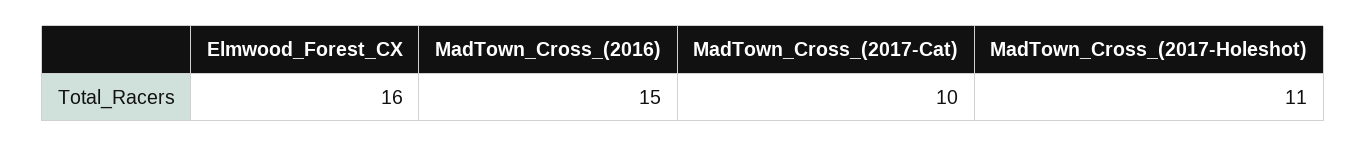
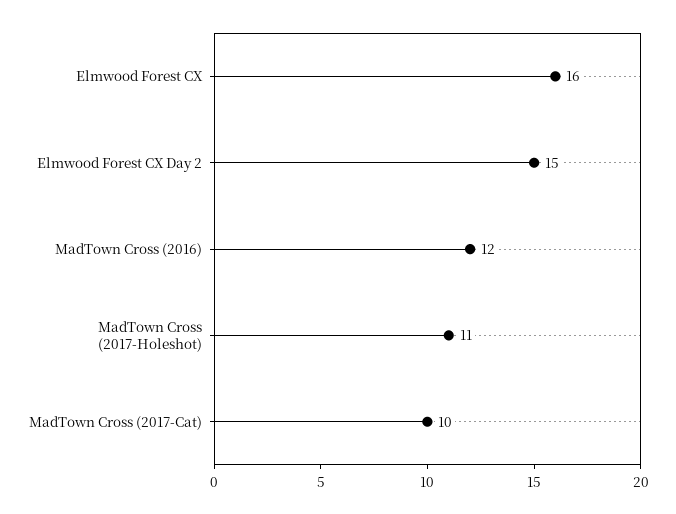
MadTown_Cross_(2016): 15 -> 12
Elmwood Forest CX Day 2: none -> 15

